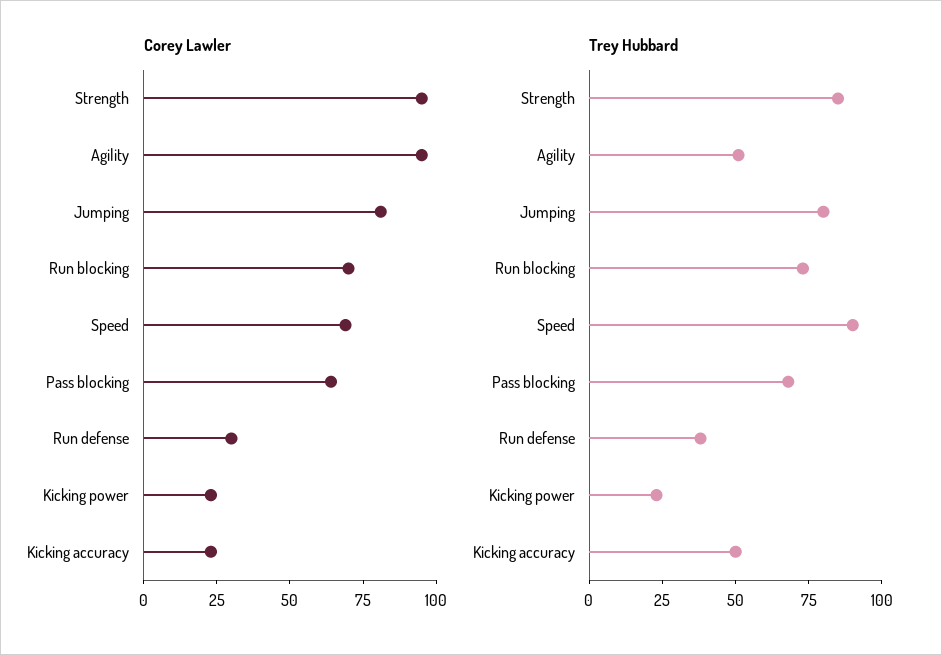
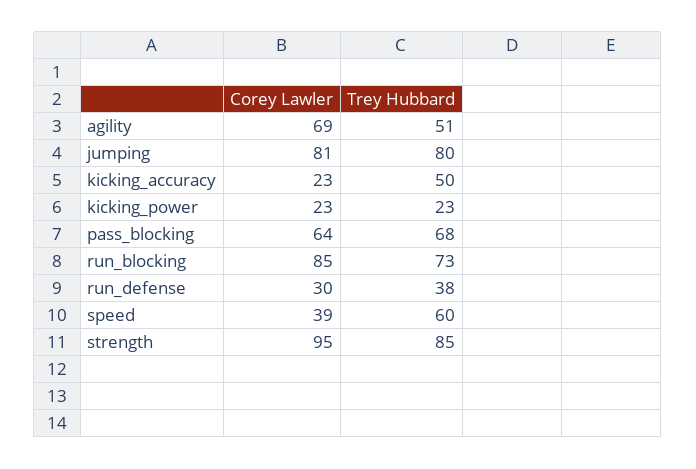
Corey Lawler, Agility: 95 -> 69
Corey Lawler, Run blocking: 70 -> 85
Corey Lawler, Speed: 70 -> 39
Trey Hubbard, Speed: 90 -> 60

